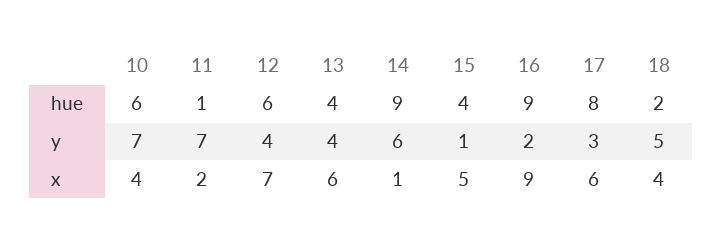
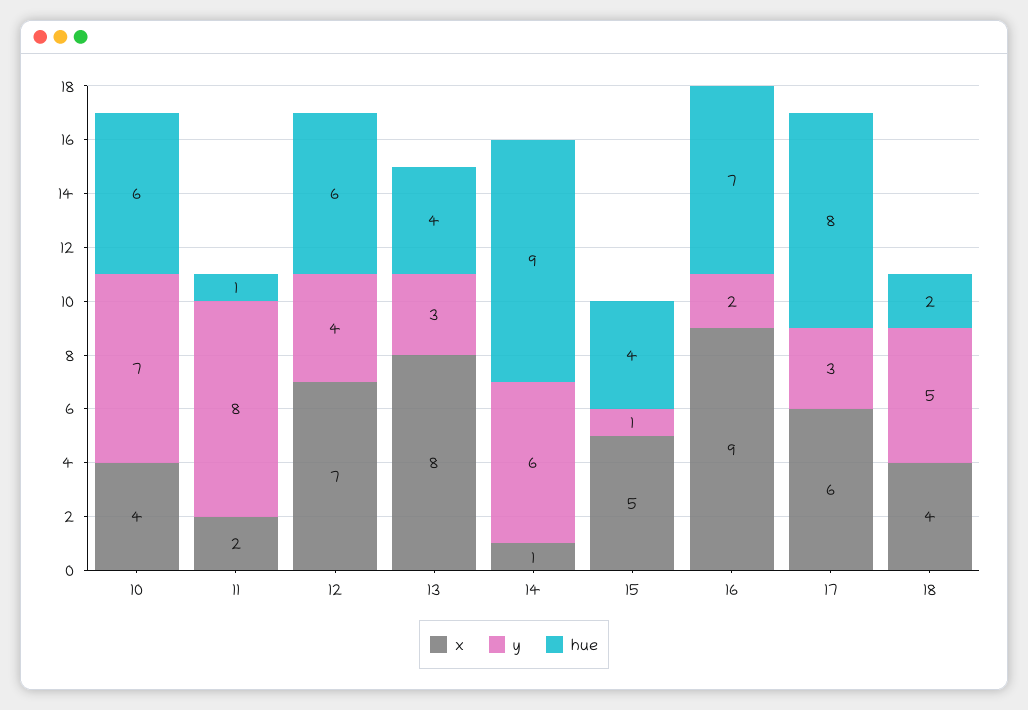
hue, 16: 9 -> 7
y, 11: 7 -> 8
y, 13: 4 -> 3
x, 13: 6 -> 8

